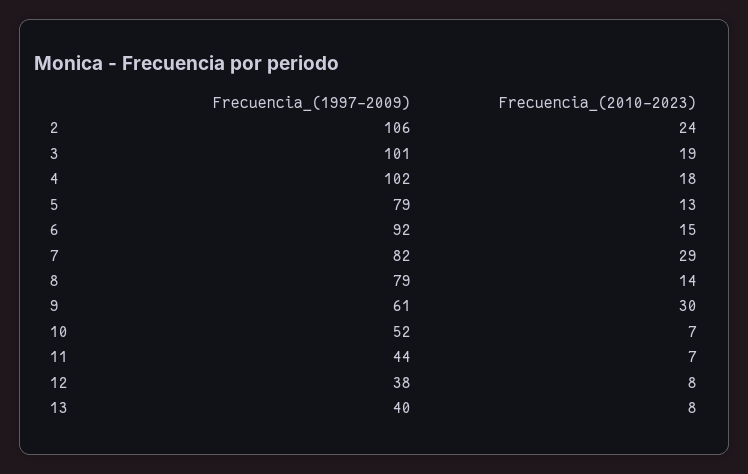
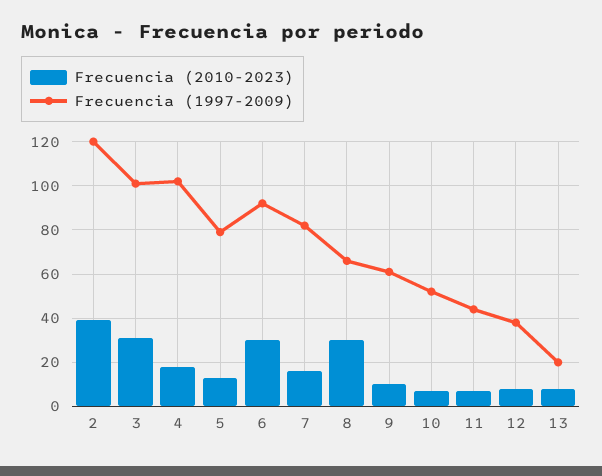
Frecuencia_(1997-2009), 2: 106 -> 120
Frecuencia_(2010-2023), 2: 24 -> 40
Frecuencia_(2010-2023), 3: 19 -> 30
Frecuencia_(2010-2023), 6: 15 -> 30
Frecuencia_(2010-2023), 7: 29 -> 15
Frecuencia_(1997-2009), 8: 79 -> 65
Frecuencia_(2010-2023), 8: 14 -> 30
Frecuencia_(2010-2023), 9: 30 -> 10
Frecuencia_(1997-2009), 13: 40 -> 20

